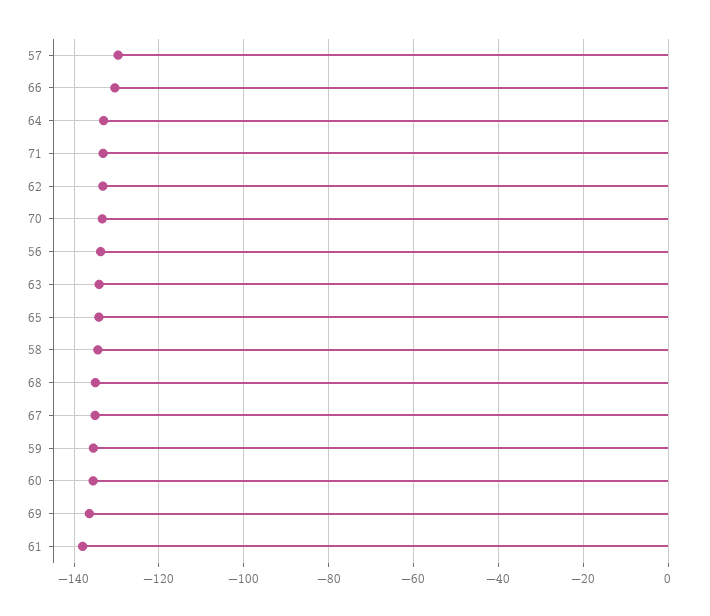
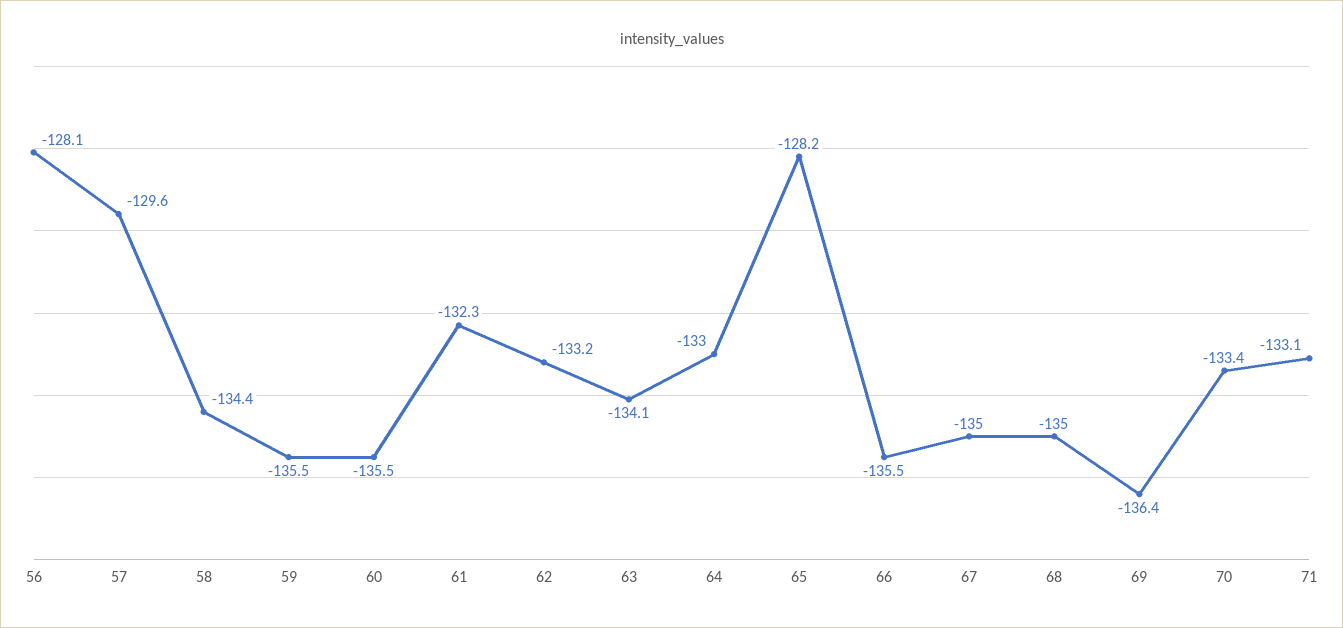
66: -130 -> -135.5
56: -134 -> -128.1
65: -134 -> -128.2
61: -138 -> -132.3

